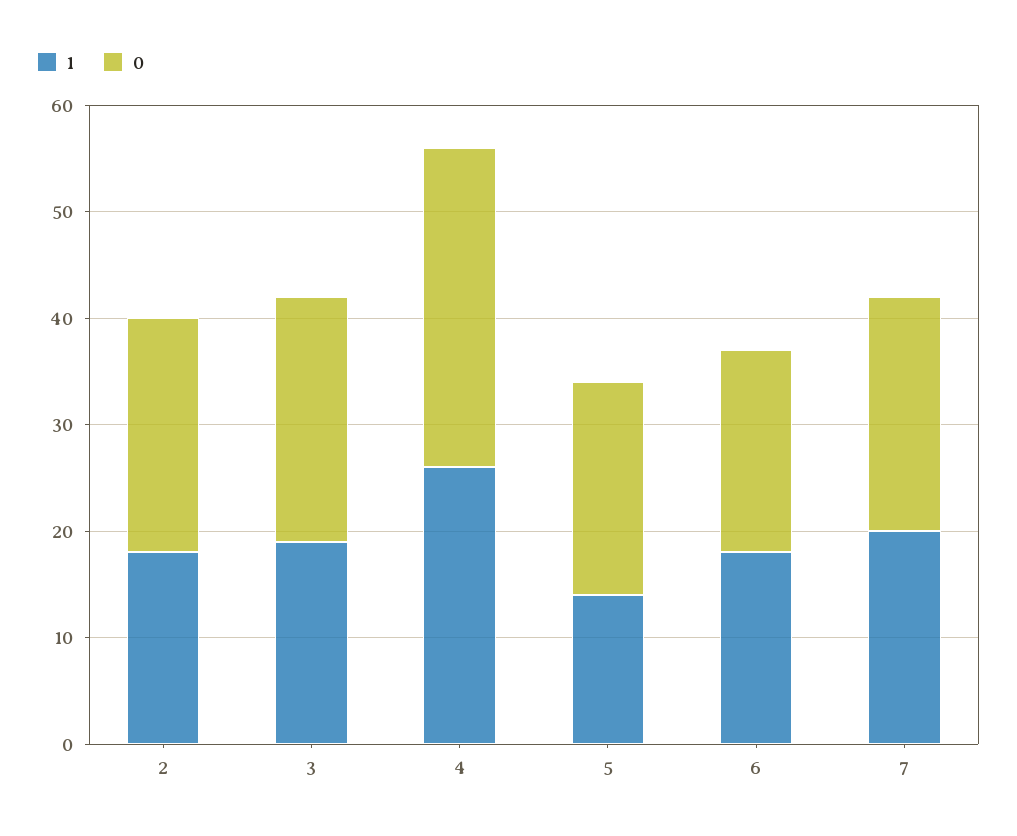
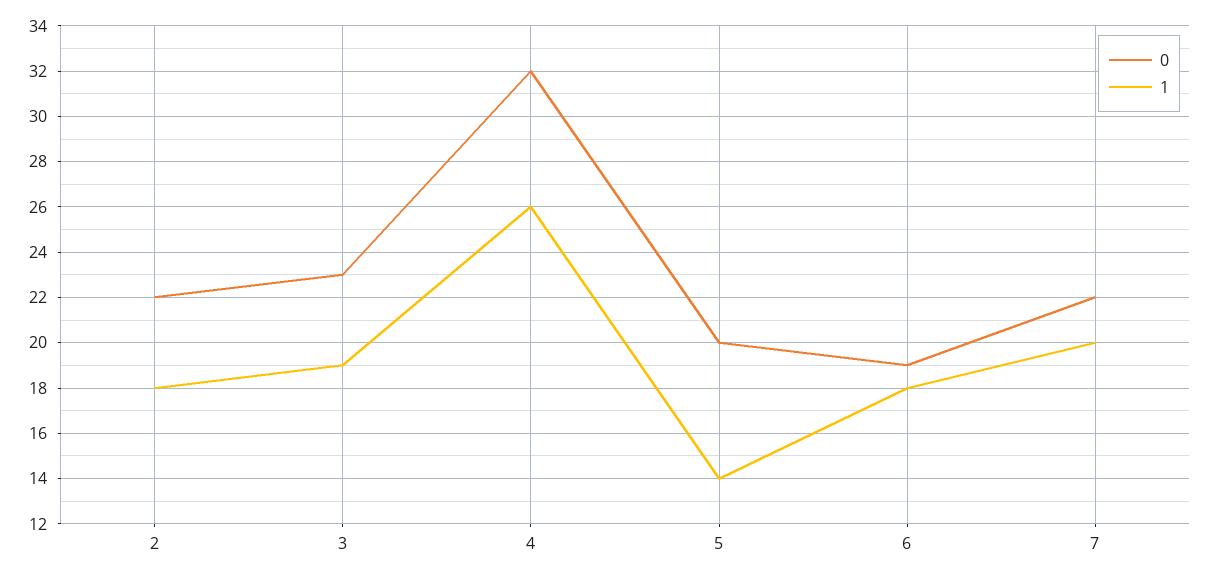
0, 4: 30 -> 32

